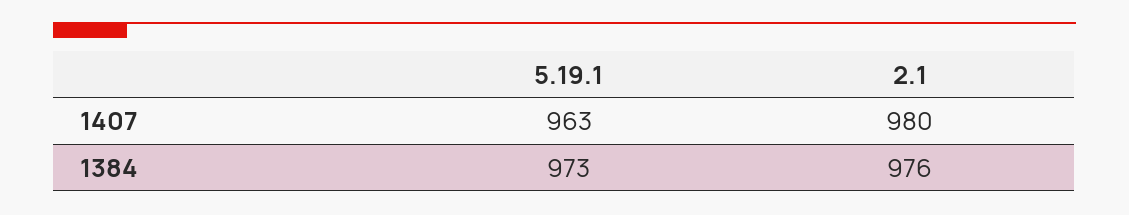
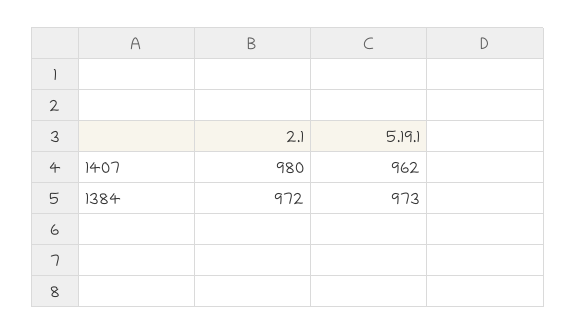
5.19.1, 1407: 963 -> 962
2.1, 1384: 976 -> 972

